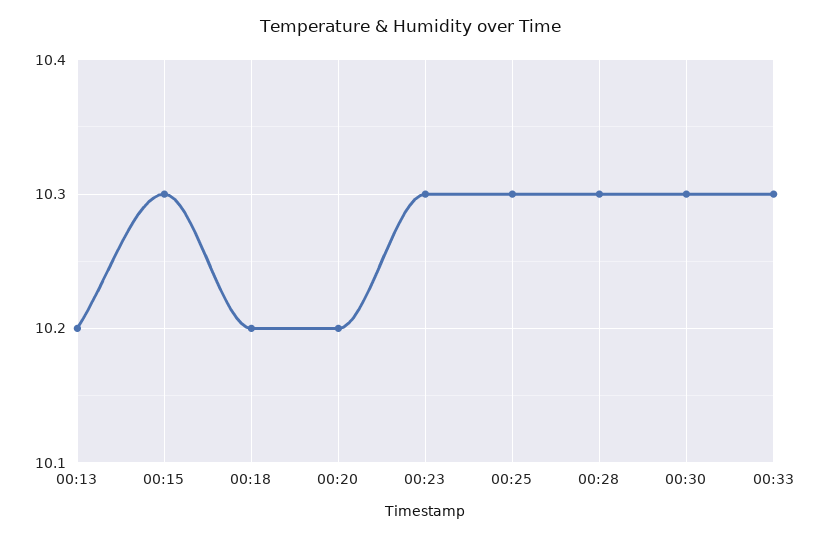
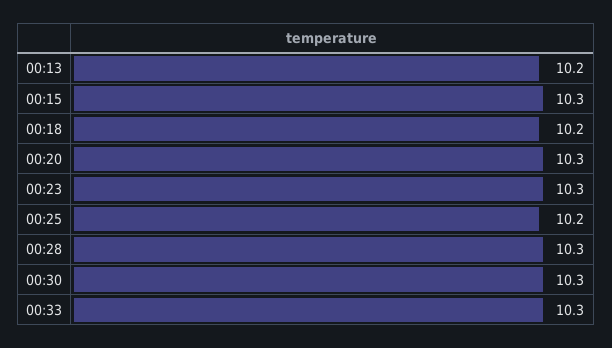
00:20: 10.2 -> 10.3
00:25: 10.3 -> 10.2

